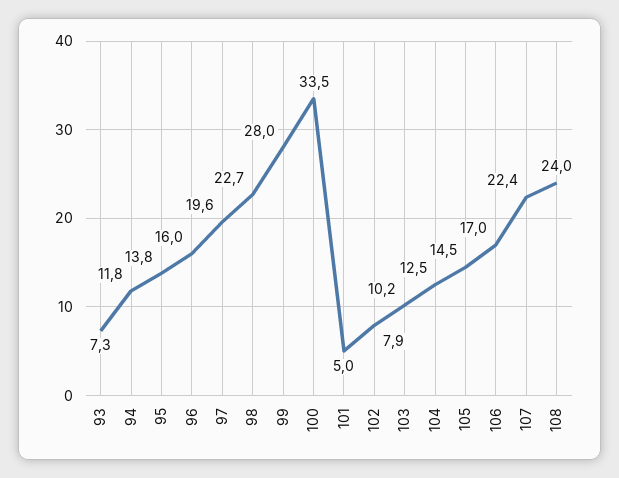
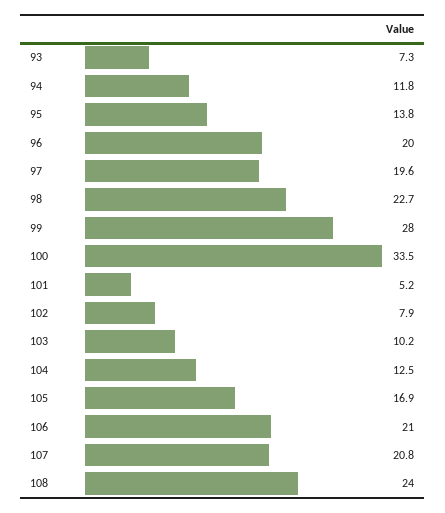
96: 16 -> 20
101: 5 -> 5.2
105: 14.5 -> 16.9
106: 17 -> 21
107: 22.4 -> 20.8

